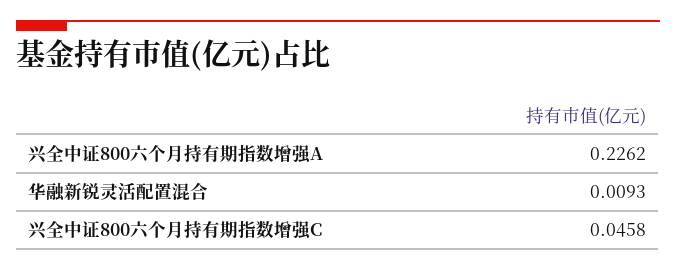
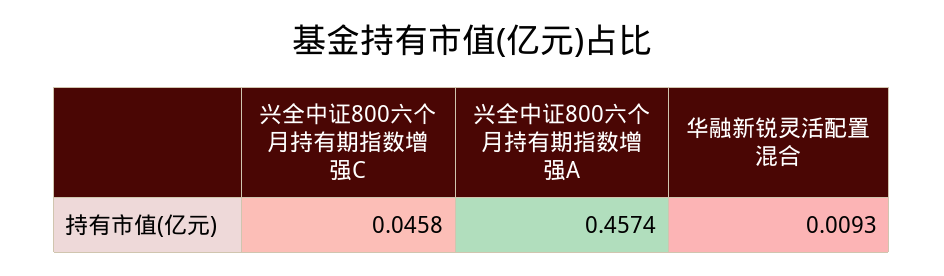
兴全中证800六个月持有期指数增强A: 0.2262 -> 0.4574

